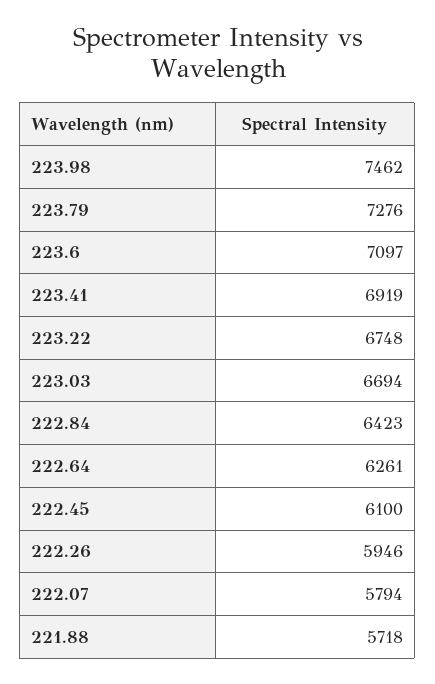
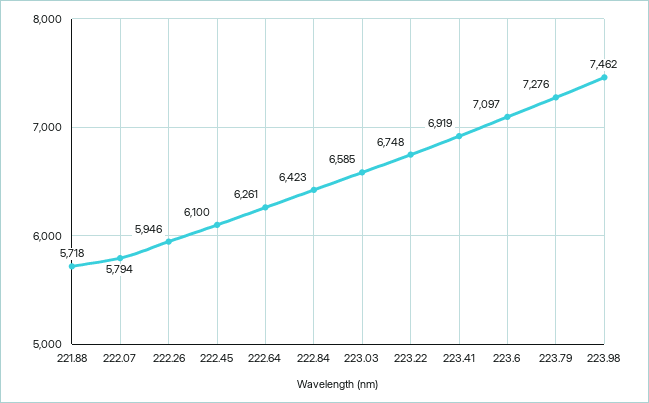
223.03: 6694 -> 6585

